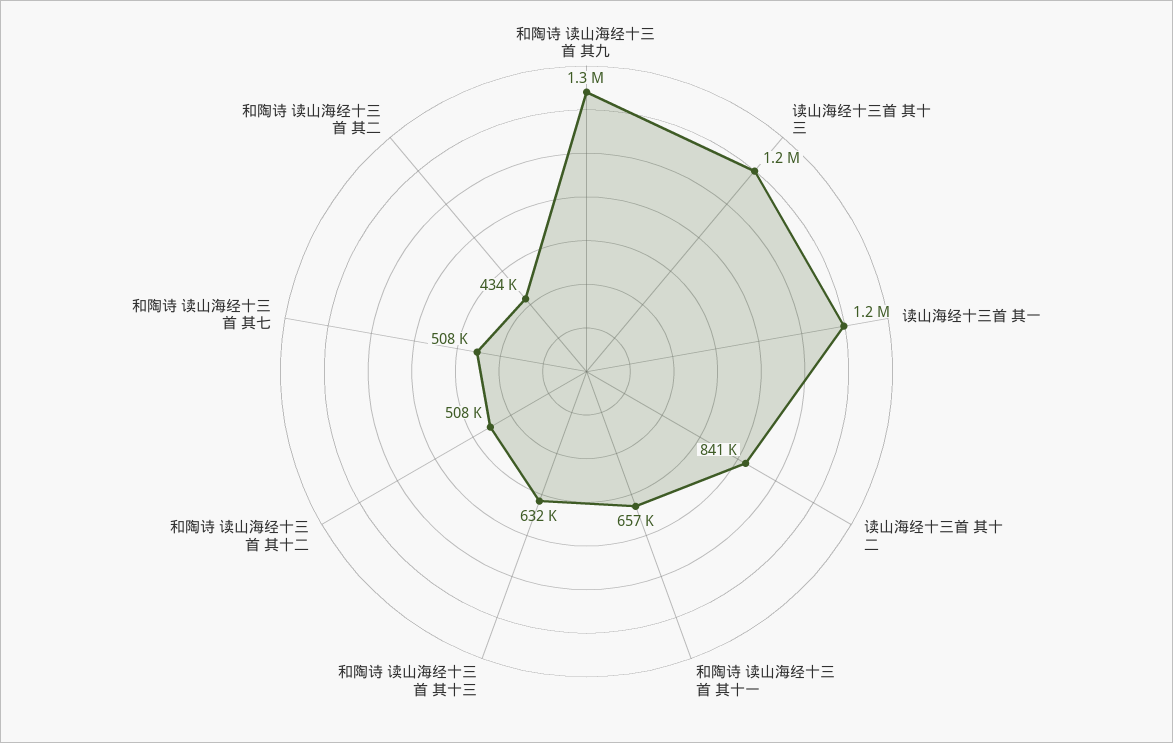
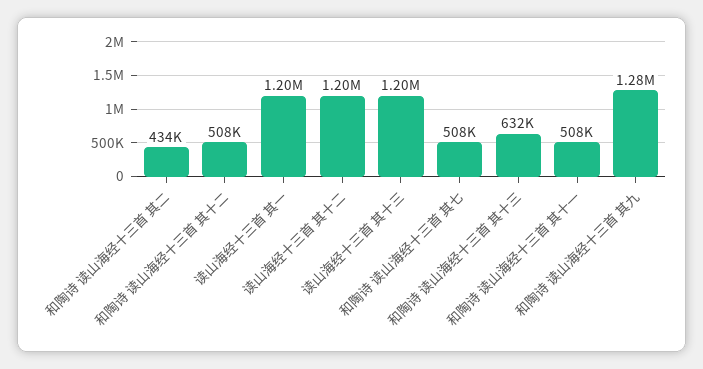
读山海经十三首 其十二: 841000 -> 1200000
和陶诗 读山海经十三首 其十一: 657000 -> 508000

